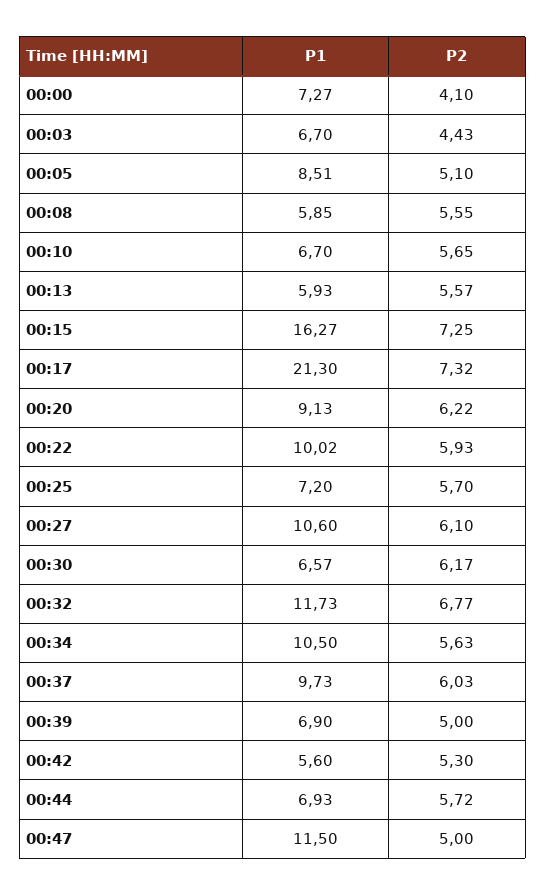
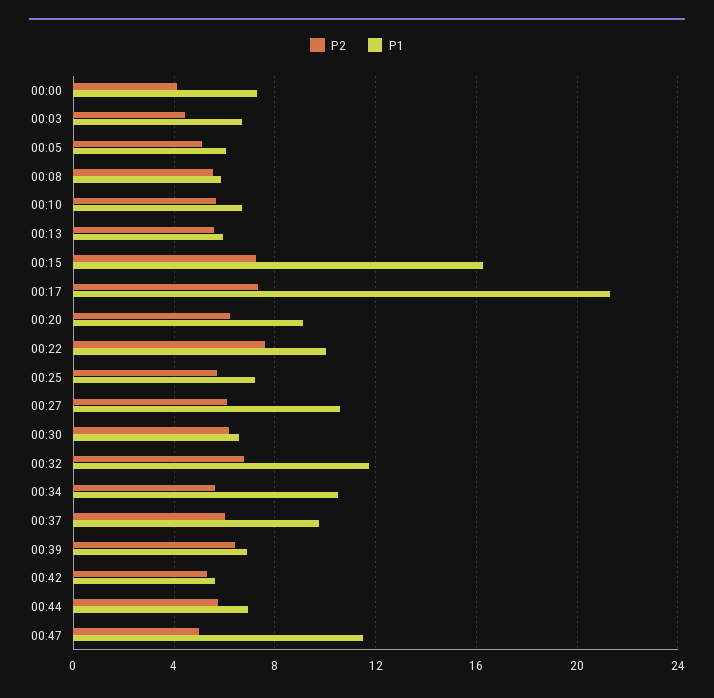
P1, 00:05: 8.51 -> 6
P2, 00:22: 5.93 -> 7.5
P2, 00:39: 5 -> 6.5

